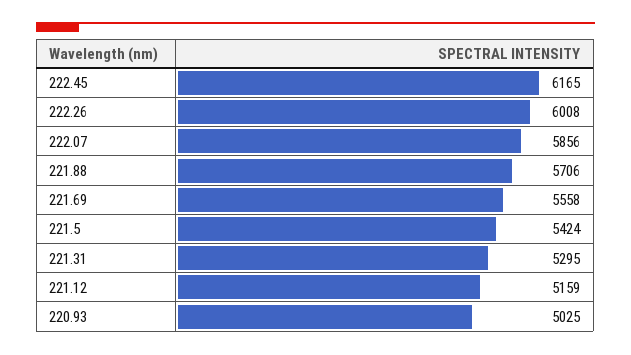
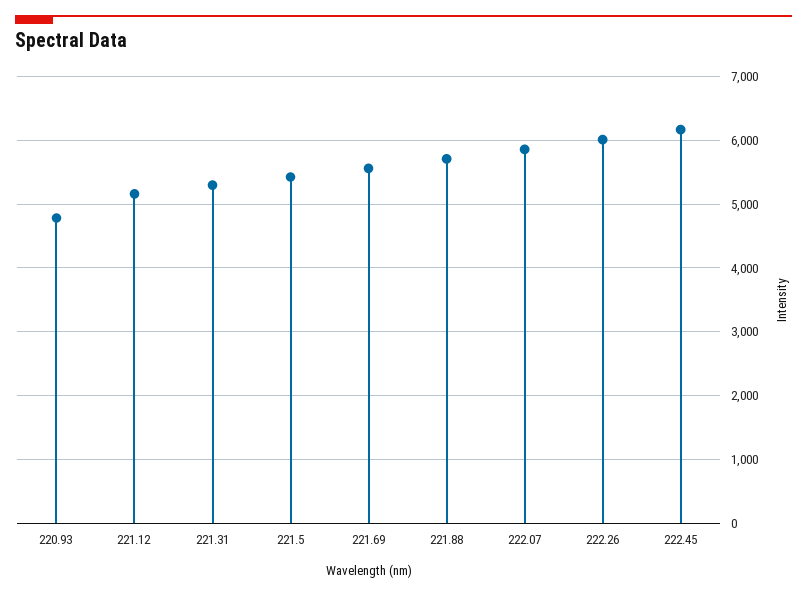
220.93: 5025 -> 4800

